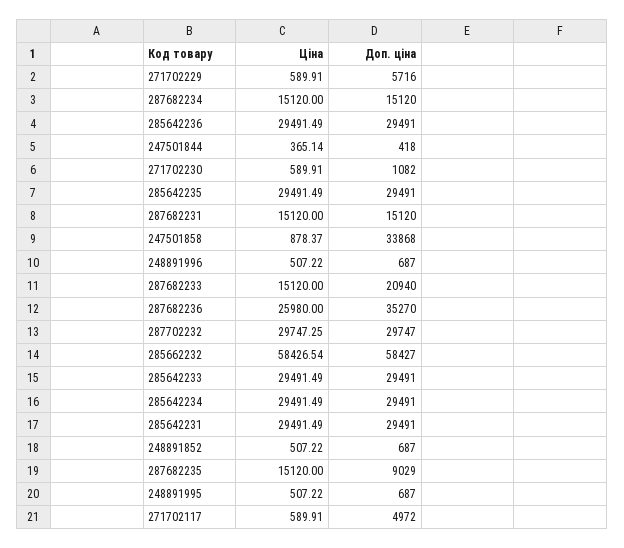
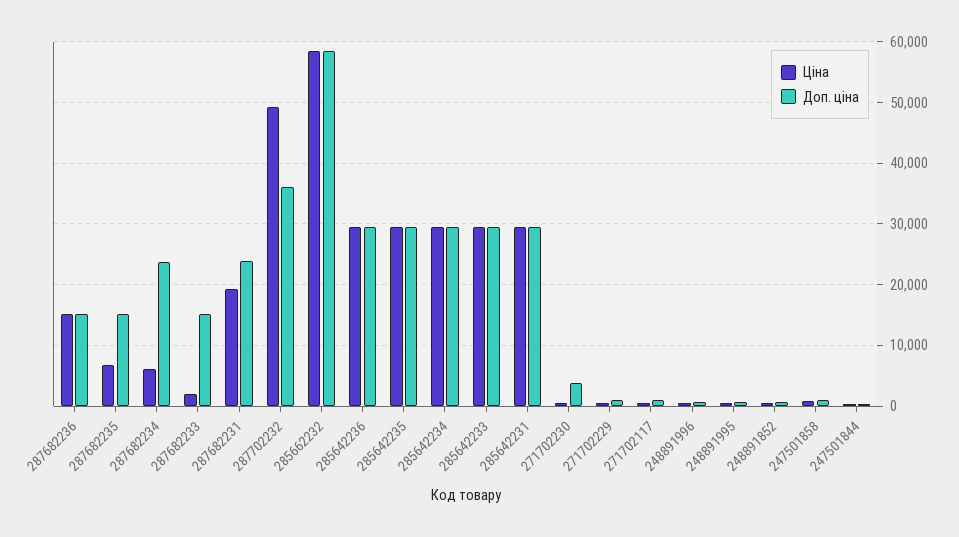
Доп. ціна, 271702229: 5716 -> 1000
Ціна, 287682234: 15120 -> 6000
Доп. ціна, 287682234: 15120 -> 24000
Доп. ціна, 271702230: 1082 -> 4000
Ціна, 287682231: 15120 -> 19000
Доп. ціна, 287682231: 15120 -> 24000
Доп. ціна, 247501858: 33868 -> 1000
Ціна, 287682233: 15120 -> 2000
Доп. ціна, 287682233: 20940 -> 15000
Ціна, 287682236: 25980 -> 15000
Доп. ціна, 287682236: 35270 -> 15000
Ціна, 287702232: 29747.25 -> 49000
Доп. ціна, 287702232: 29747 -> 36000
Ціна, 287682235: 15120 -> 7000
Доп. ціна, 287682235: 9029 -> 15000
Доп. ціна, 271702117: 4972 -> 1000

